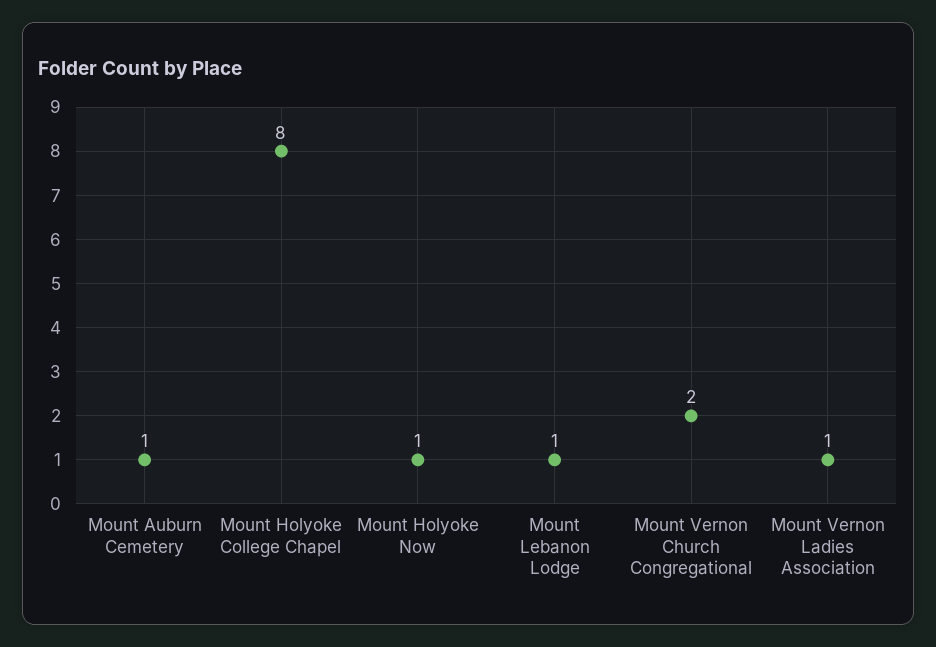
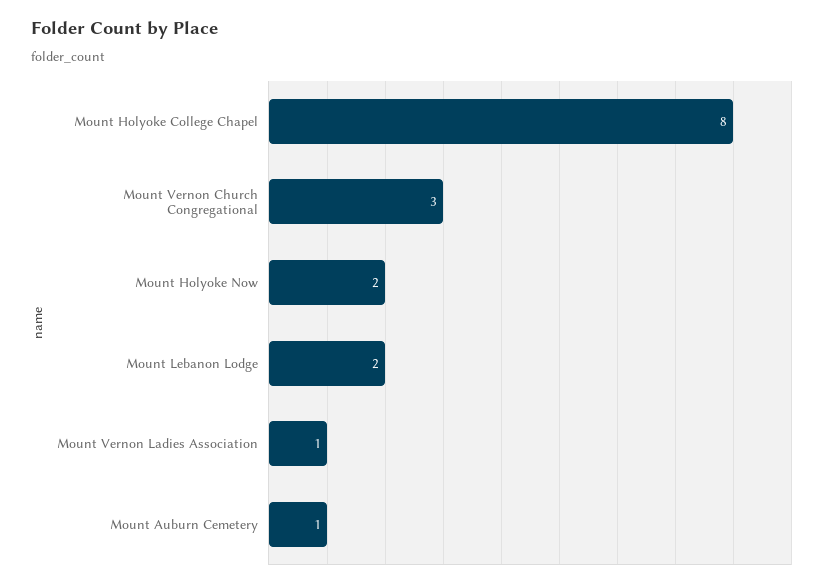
Mount Holyoke Now: 1 -> 2
Mount Lebanon Lodge: 1 -> 2
Mount Vernon Church Congregational: 2 -> 3

